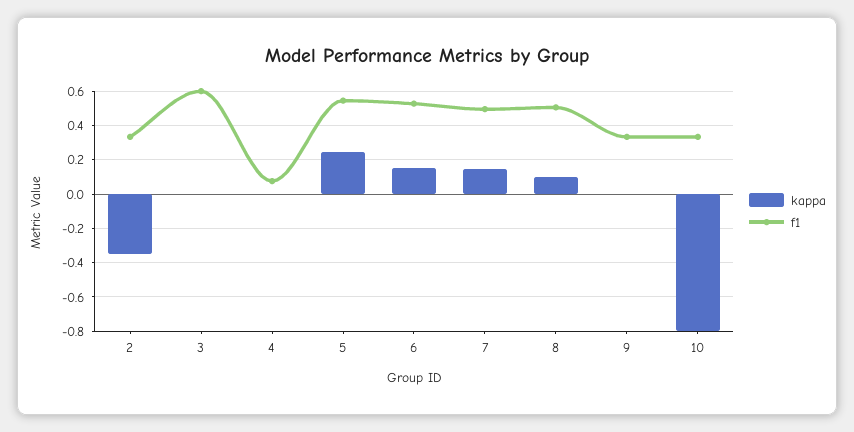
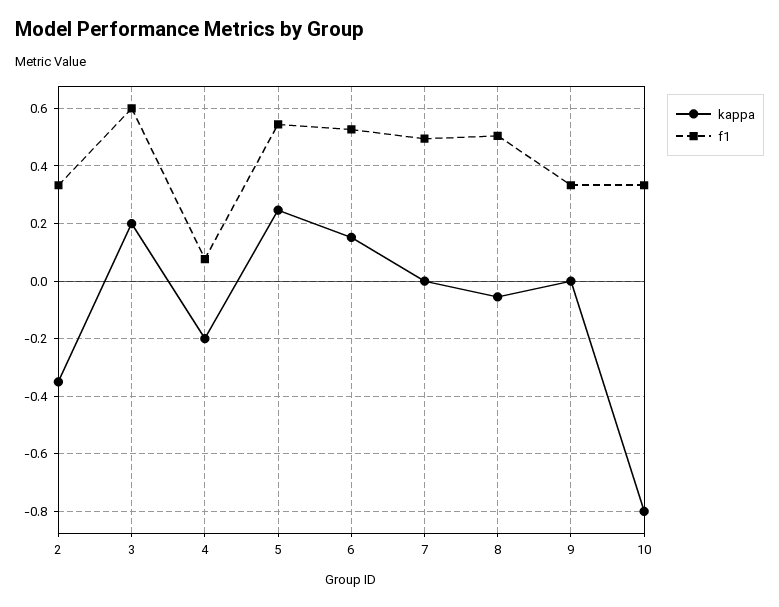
kappa, 3: 0 -> 0.2
kappa, 4: 0 -> -0.2
kappa, 7: 0.15 -> 0
kappa, 8: 0.1 -> -0.05

